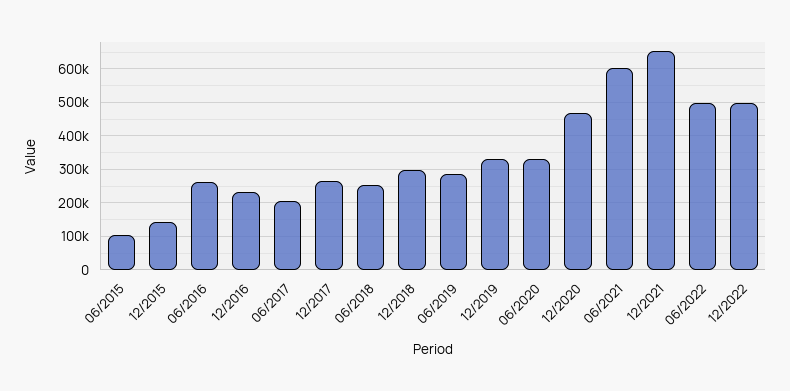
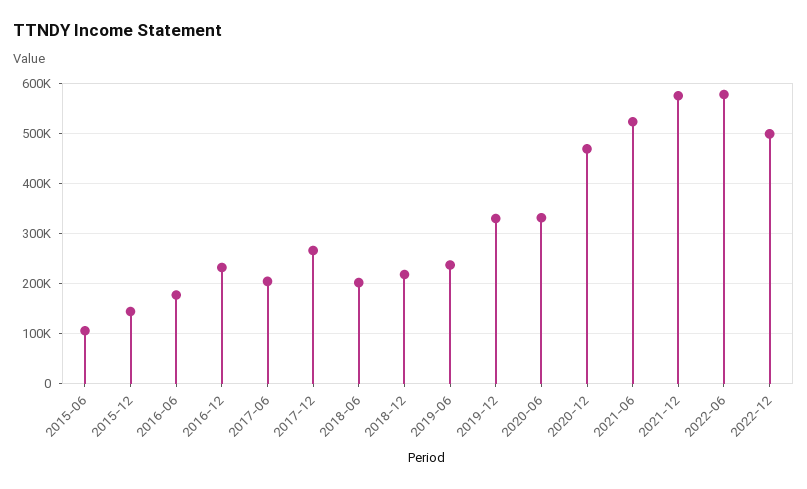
06/2016: 260000 -> 180000
06/2018: 260000 -> 200000
12/2018: 300000 -> 220000
06/2019: 280000 -> 240000
06/2021: 600000 -> 520000
12/2021: 660000 -> 580000
06/2022: 500000 -> 580000

